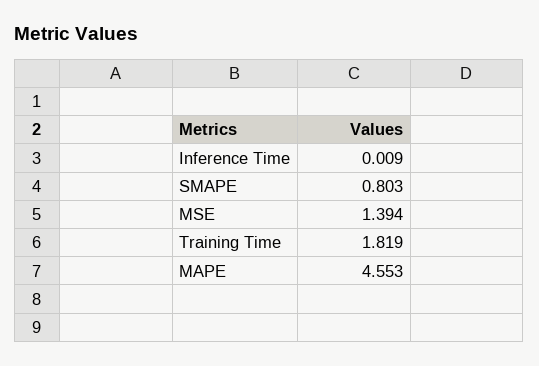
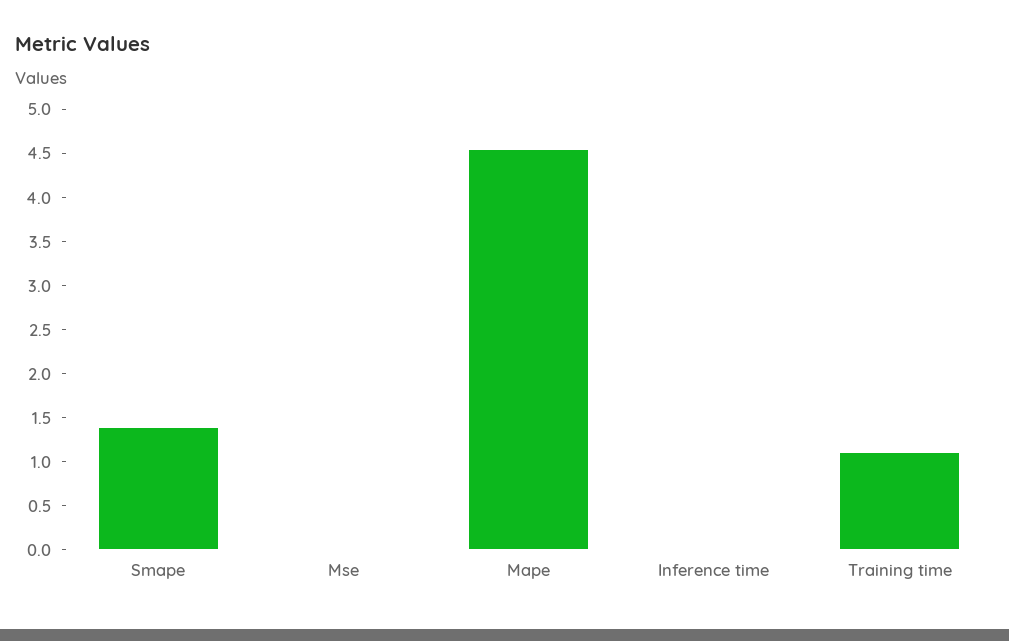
SMAPE: 0.803 -> 1.4
MSE: 1.394 -> 0
Training Time: 1.819 -> 1.1

